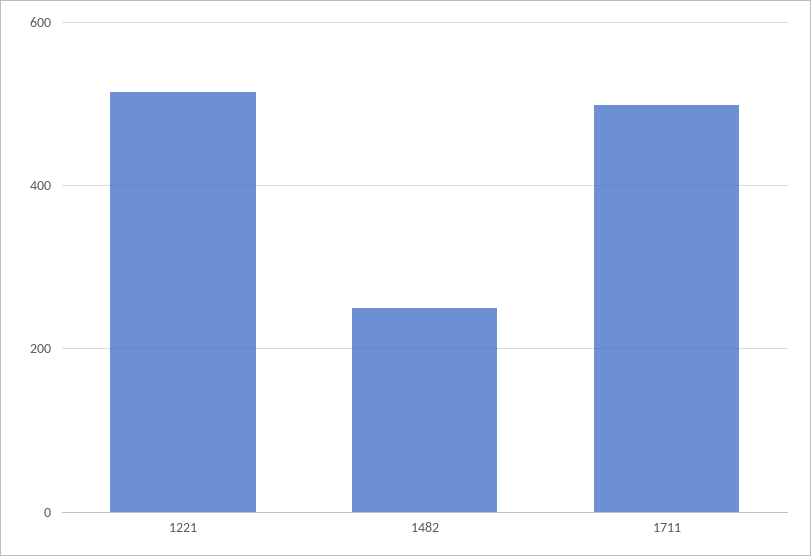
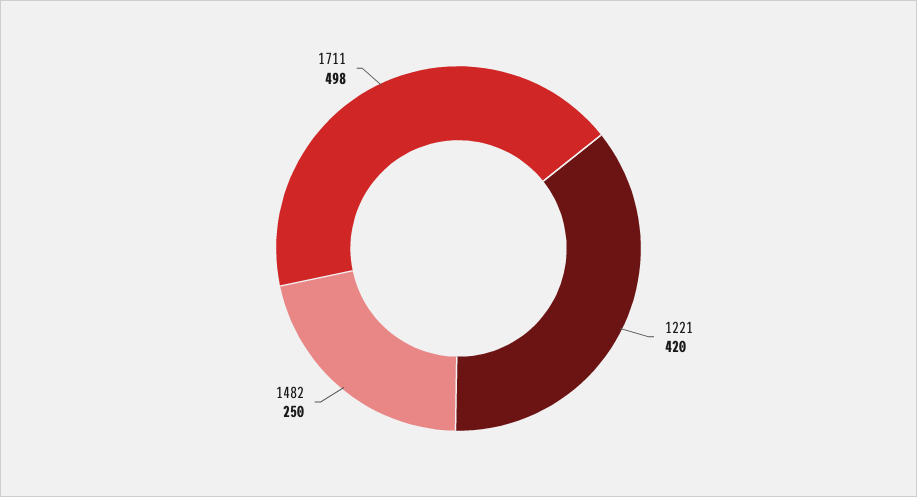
1221: 520 -> 420

